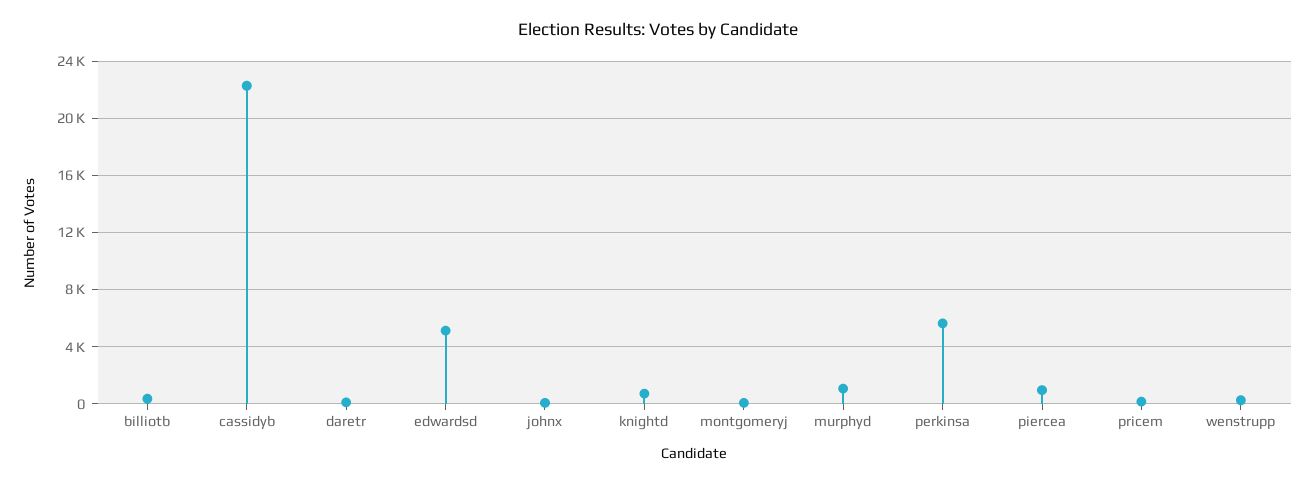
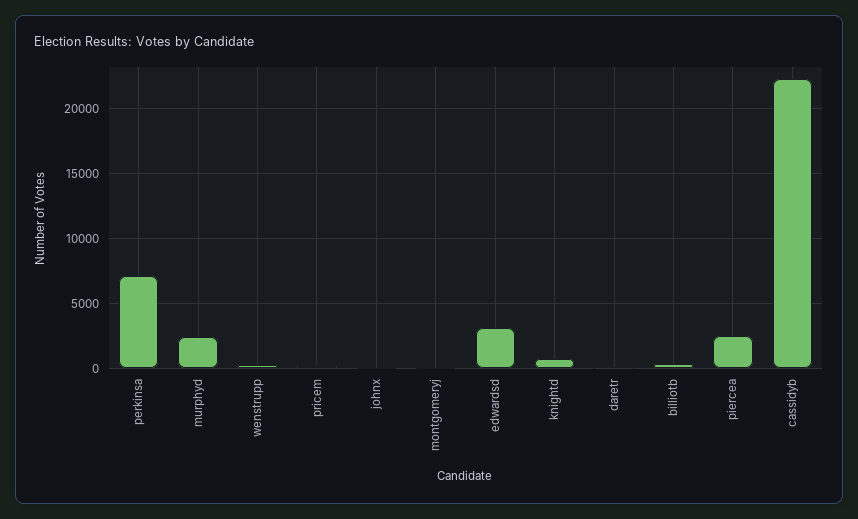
edwardsd: 5000 -> 3000
murphyd: 1000 -> 2500
perkinsa: 5500 -> 7000
piercea: 1000 -> 2500

